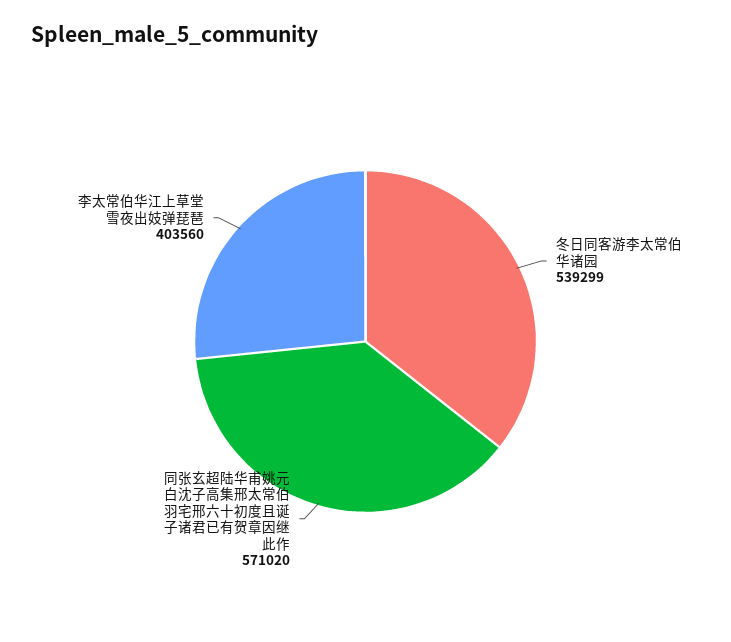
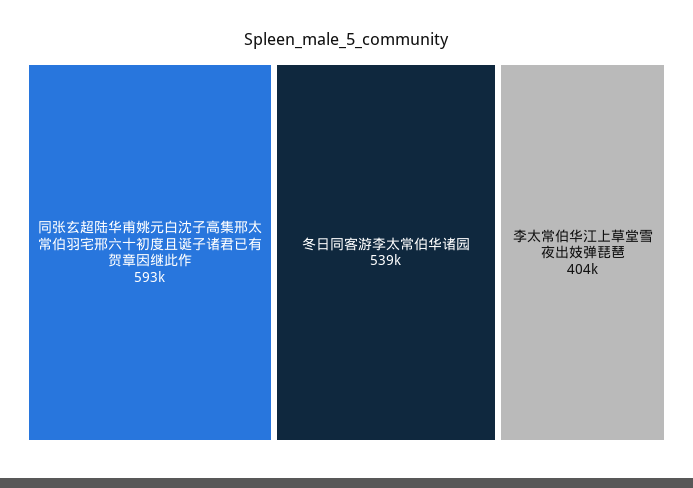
同张玄超陆华甫姚元白沈子高集邢太常伯羽宅邢六十初度且诞子诸君已有贺章因继此作: 571020 -> 593000

